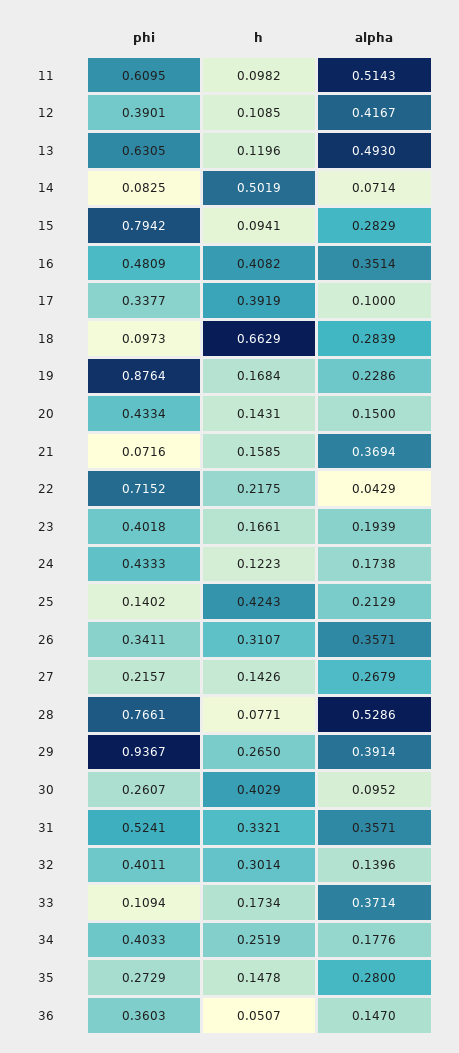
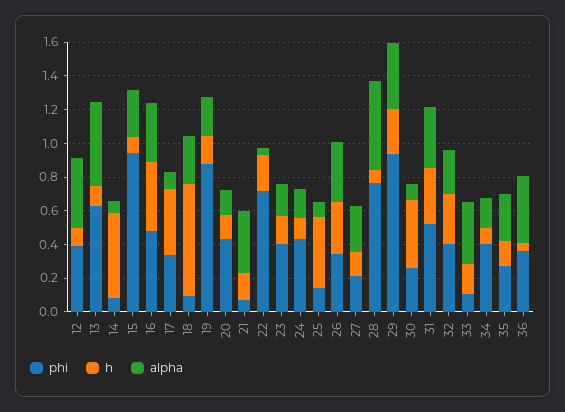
phi, 11: 0.6095 -> none
h, 11: 0.0982 -> none
alpha, 11: 0.5143 -> none
phi, 15: 0.7942 -> 0.95
alpha, 25: 0.2129 -> 0.1
alpha, 32: 0.1396 -> 0.25
h, 34: 0.2519 -> 0.1
alpha, 36: 0.147 -> 0.4

